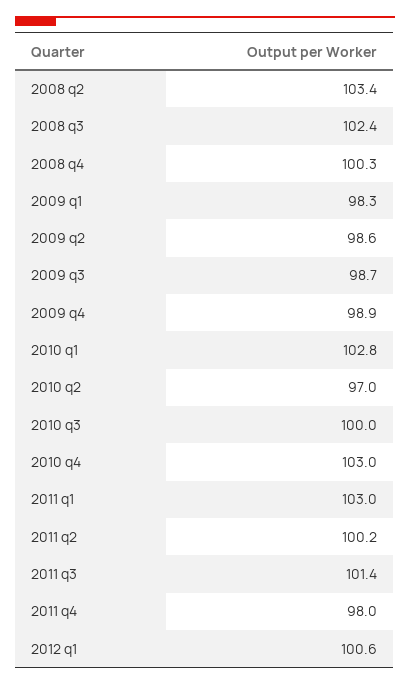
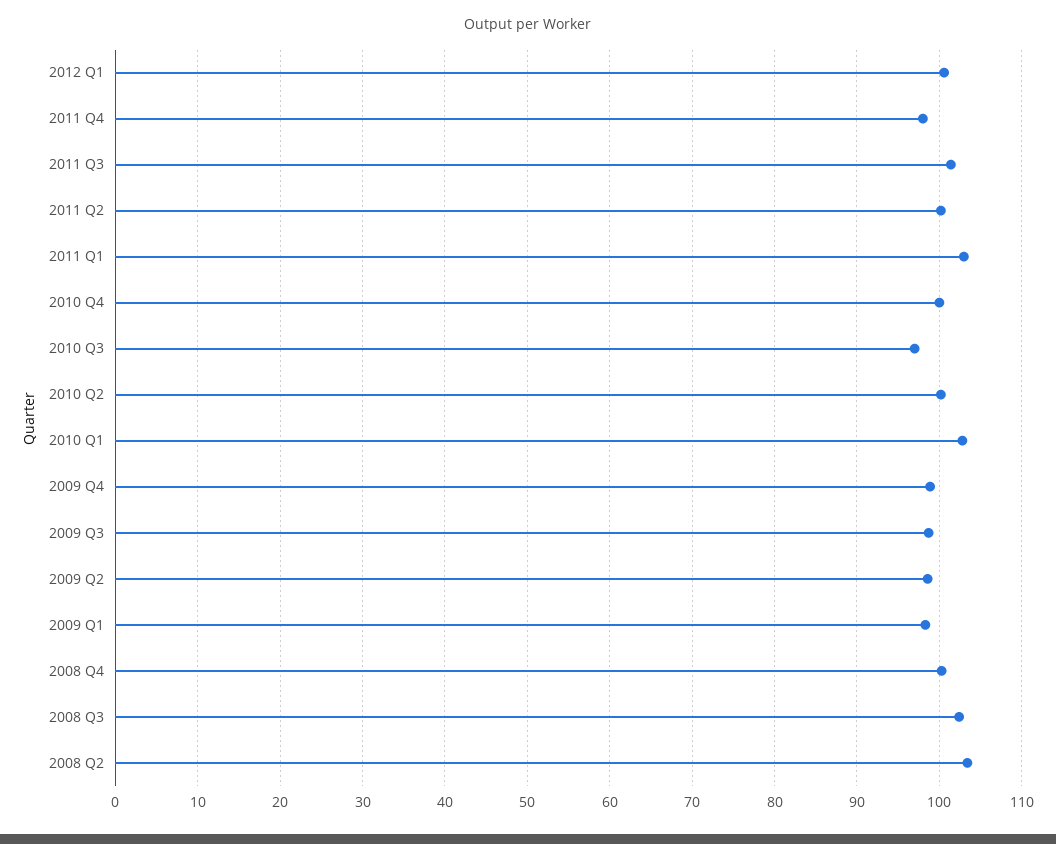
2010 q2: 97 -> 100
2010 q3: 100 -> 97
2010 q4: 103 -> 100

